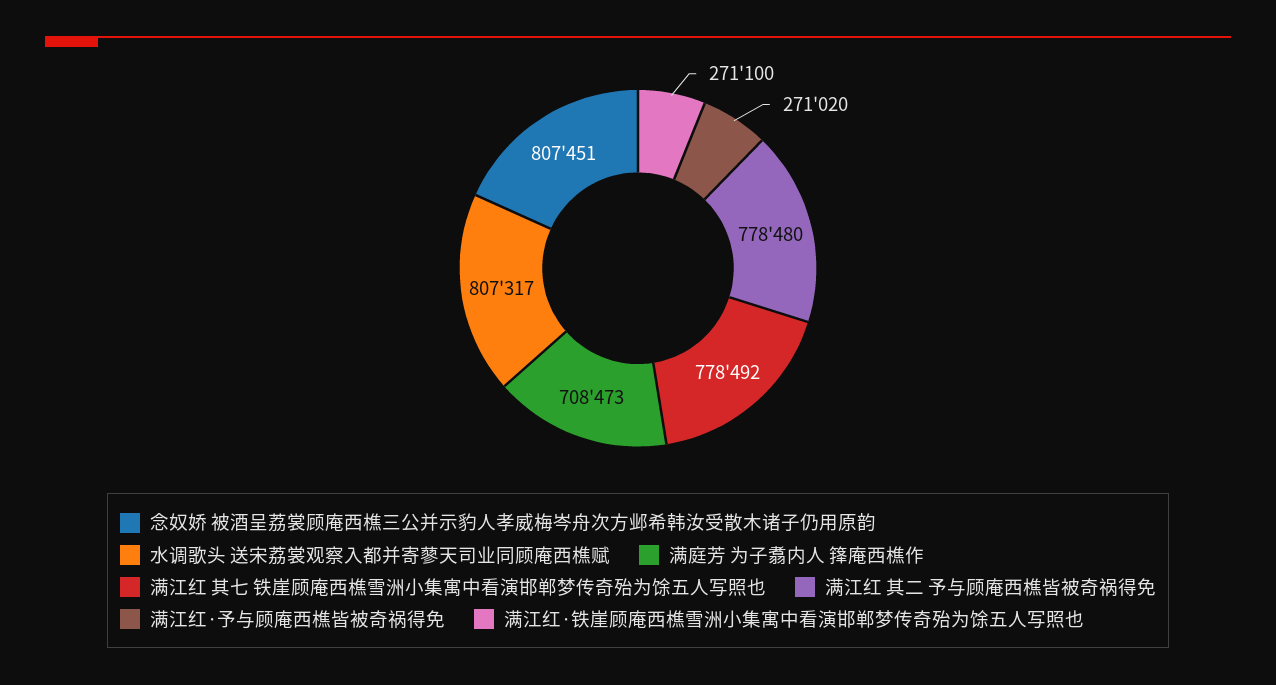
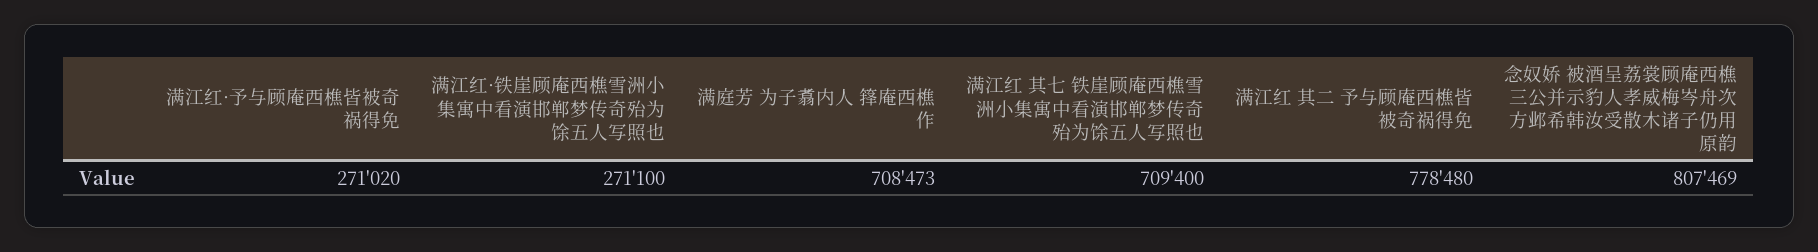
念奴娇 被酒呈荔裳顾庵西樵三公并示豹人孝威梅岑舟次方邺希韩汝受散木诸子仍用原韵: 807451 -> 807469
水调歌头 送宋荔裳观察入都并寄蓼天司业同顾庵西樵赋: 807317 -> none
满江红 其七 铁崖顾庵西樵雪洲小集寓中看演邯郸梦传奇殆为馀五人写照也: 778492 -> 709400

